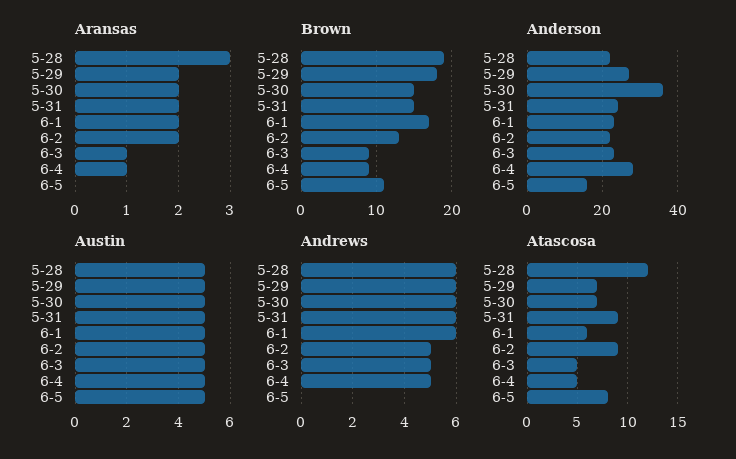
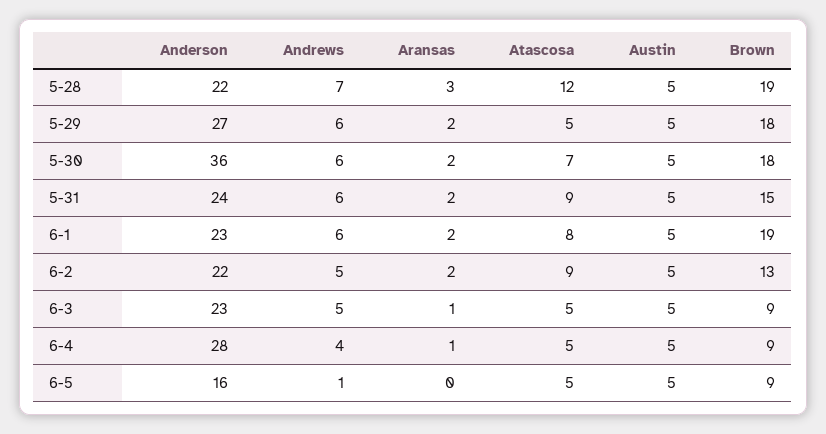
Brown, 5-30: 15 -> 18
Brown, 6-1: 17 -> 19
Brown, 6-5: 11 -> 9
Andrews, 5-28: 6 -> 7
Andrews, 6-4: 5 -> 4
Andrews, 6-5: 0 -> 1
Atascosa, 5-29: 7 -> 5
Atascosa, 6-1: 6 -> 8
Atascosa, 6-5: 8 -> 5

